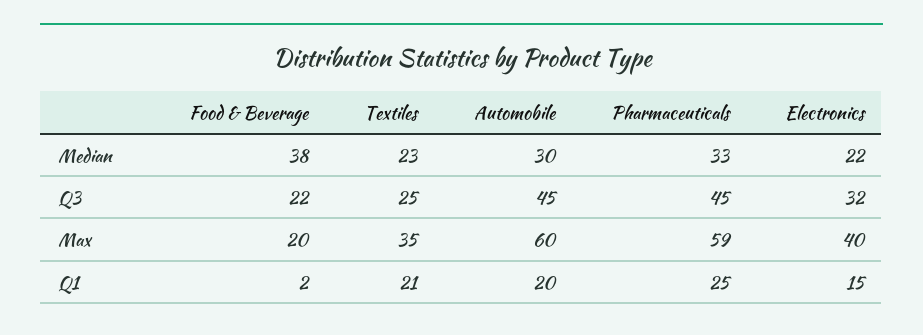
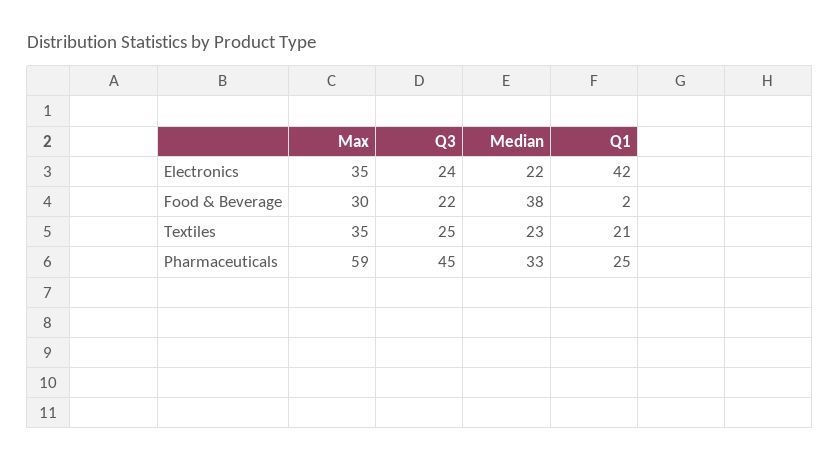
Automobile, Median: 30 -> none
Automobile, Q3: 45 -> none
Electronics, Q3: 32 -> 24
Food & Beverage, Max: 20 -> 30
Automobile, Max: 60 -> none
Electronics, Max: 40 -> 35
Automobile, Q1: 20 -> none
Electronics, Q1: 15 -> 42

